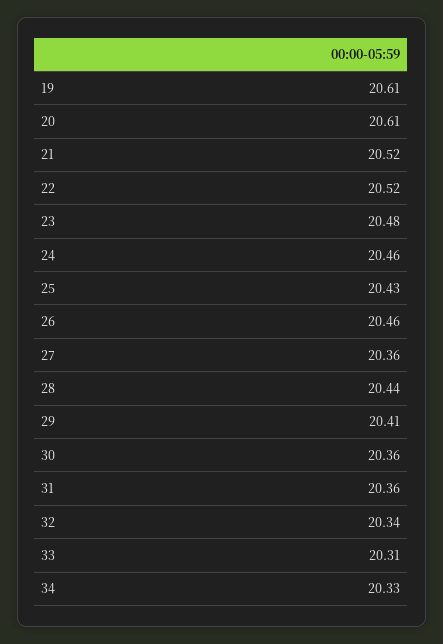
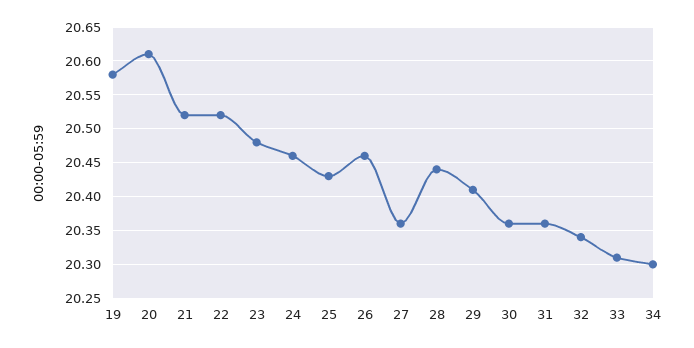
19: 20.61 -> 20.58
34: 20.33 -> 20.3

